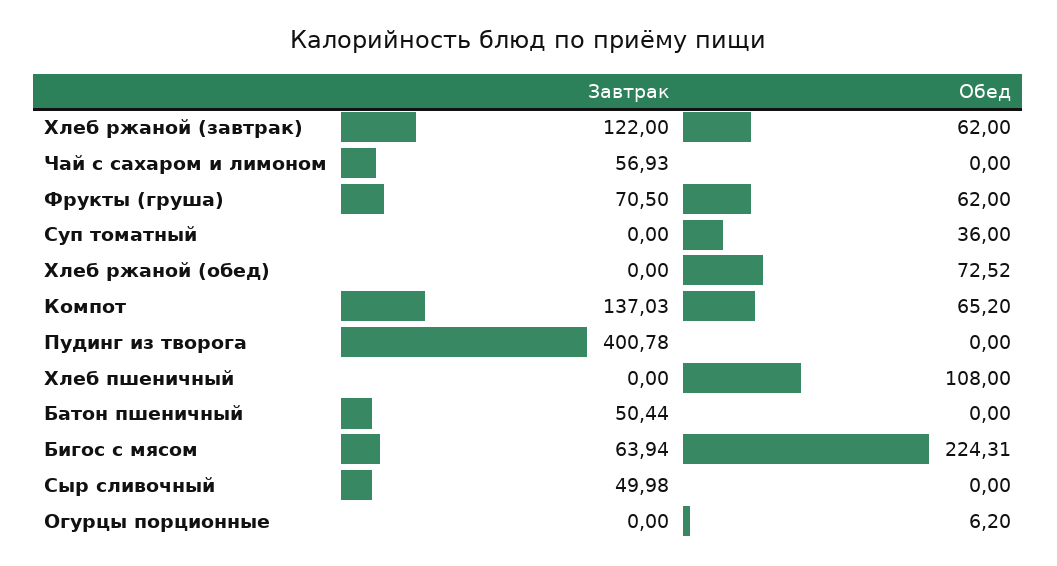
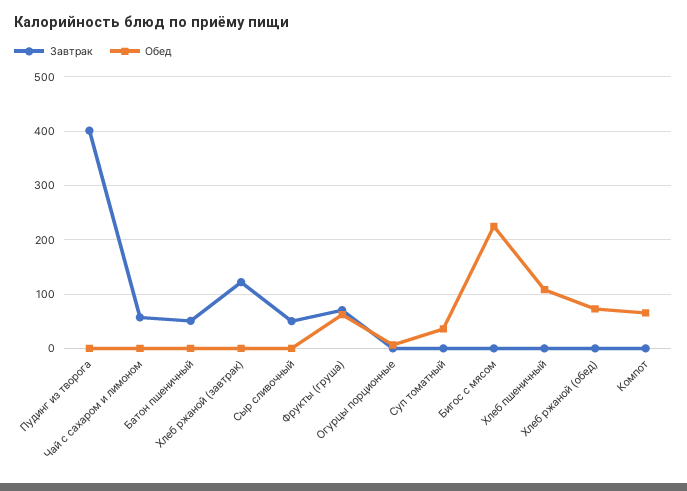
Обед, Хлеб ржаной (завтрак): 62 -> 0
Завтрак, Компот: 137.03 -> 0
Завтрак, Бигос с мясом: 63.94 -> 0

